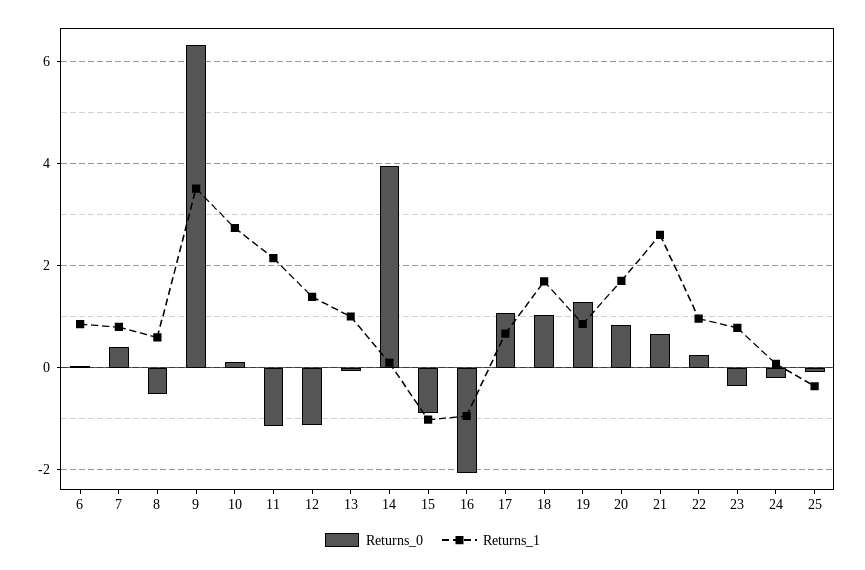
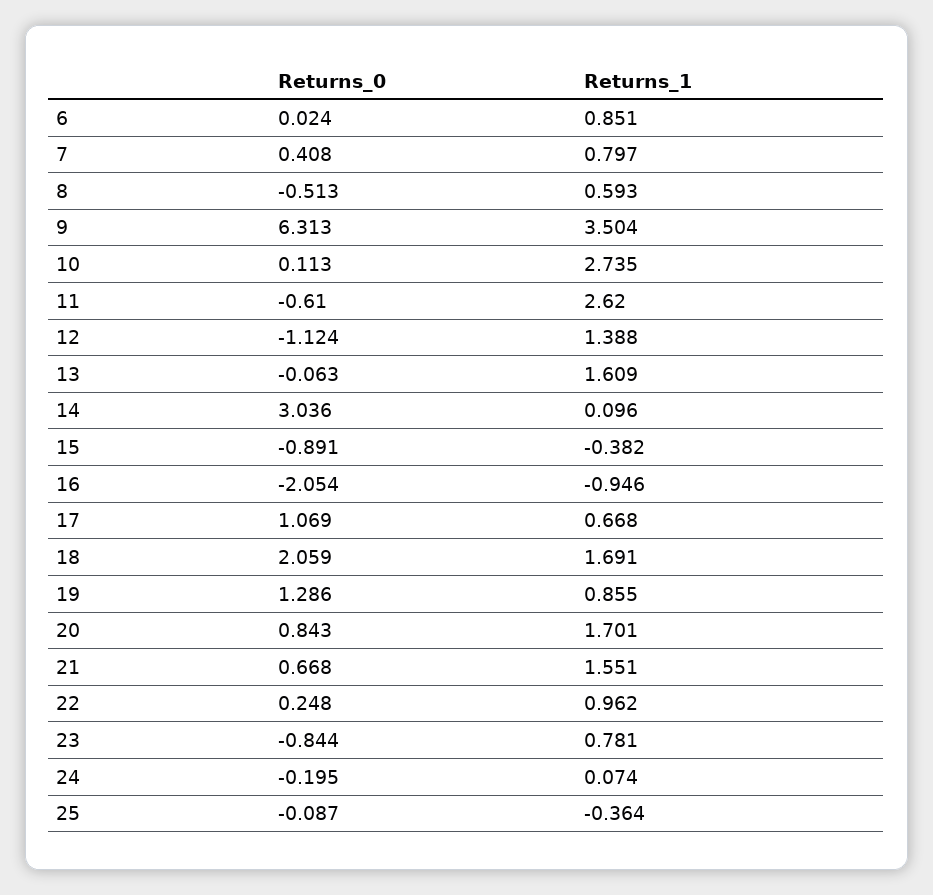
Returns_0, 11: -1.2 -> -0.61
Returns_1, 11: 2.2 -> 2.62
Returns_1, 13: 1 -> 1.609
Returns_0, 14: 4 -> 3.036
Returns_1, 15: -1 -> -0.382
Returns_0, 18: 1 -> 2.059
Returns_1, 21: 2.6 -> 1.551
Returns_0, 23: -0.4 -> -0.844

